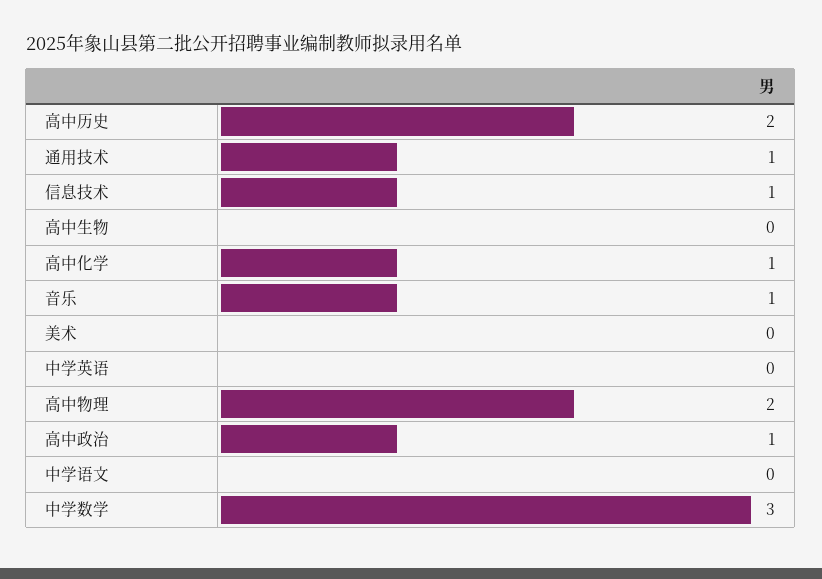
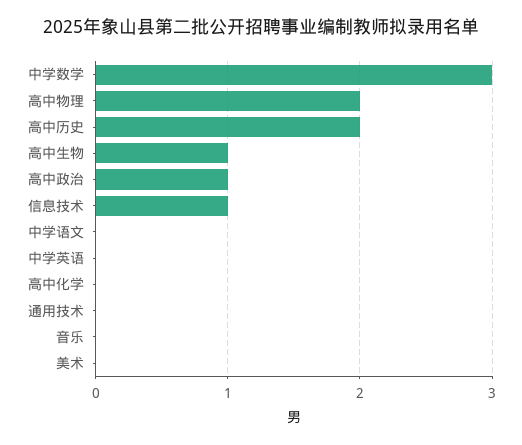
通用技术: 1 -> 0
高中生物: 0 -> 1
高中化学: 1 -> 0
音乐: 1 -> 0

